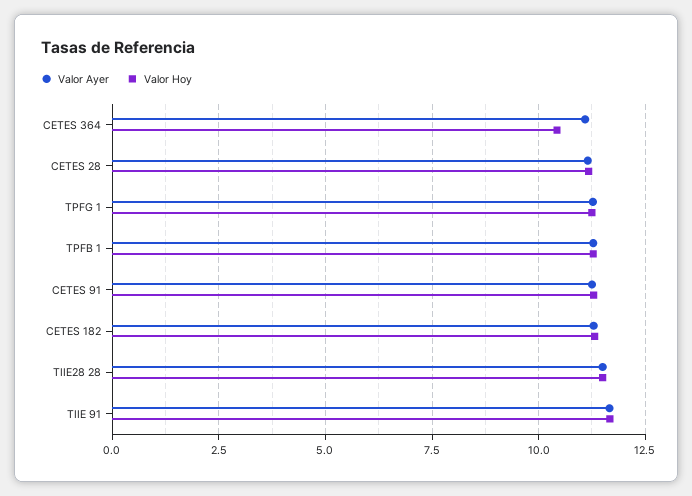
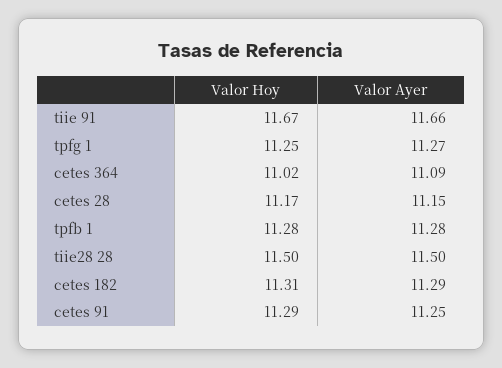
Valor Hoy, CETES 364: 10.5 -> 11.02

